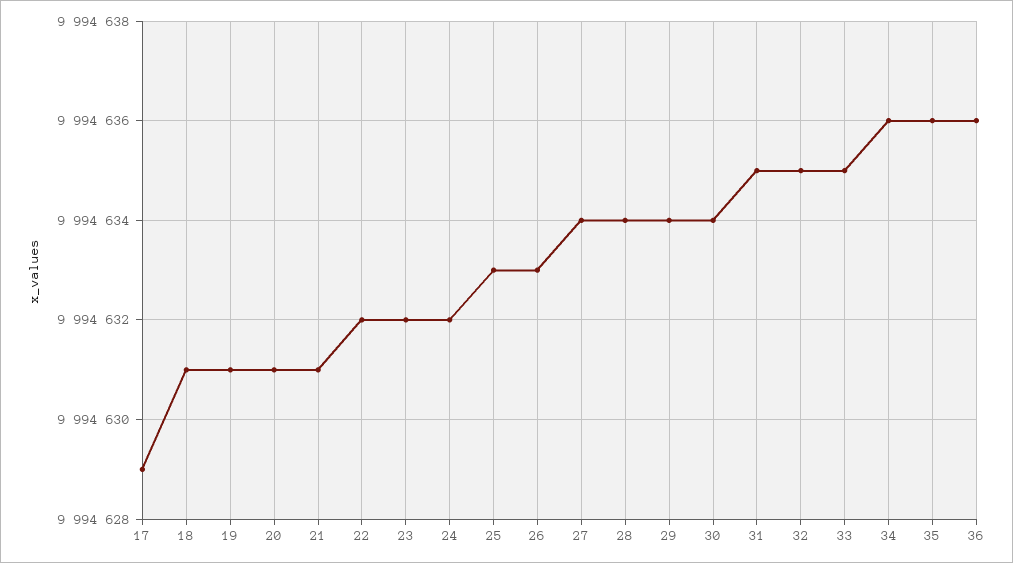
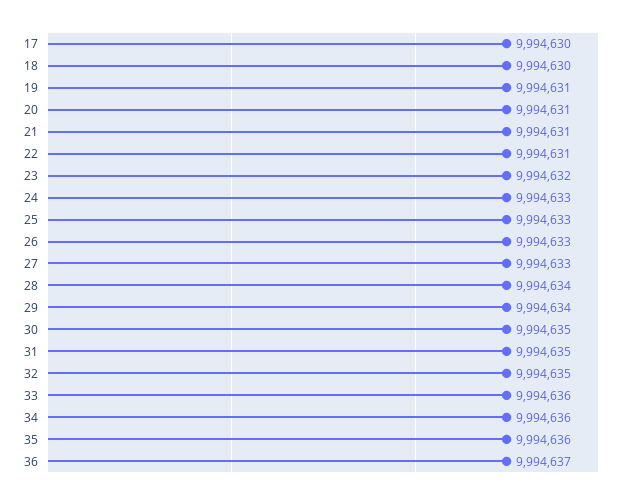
17: 9994629 -> 9994630
18: 9994631 -> 9994630
22: 9994632 -> 9994631
24: 9994632 -> 9994633
27: 9994634 -> 9994633
30: 9994634 -> 9994635
33: 9994635 -> 9994636
36: 9994636 -> 9994637

